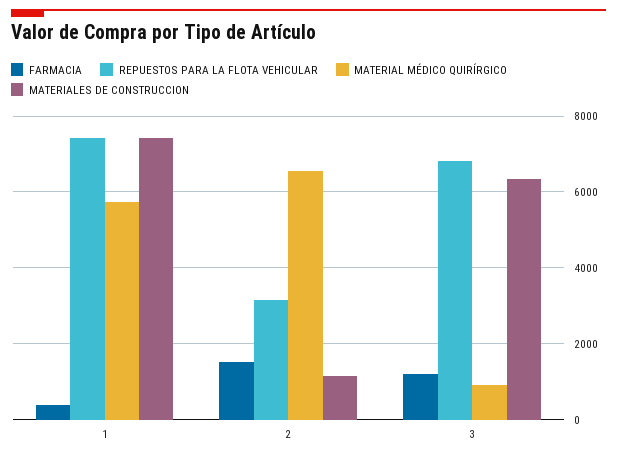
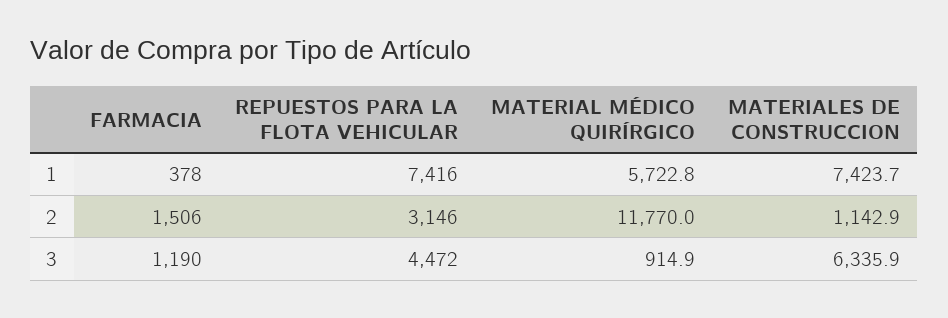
MATERIAL MÉDICO QUIRÍRGICO, 2: 6600 -> 11770
REPUESTOS PARA LA FLOTA VEHICULAR, 3: 6800 -> 4472

